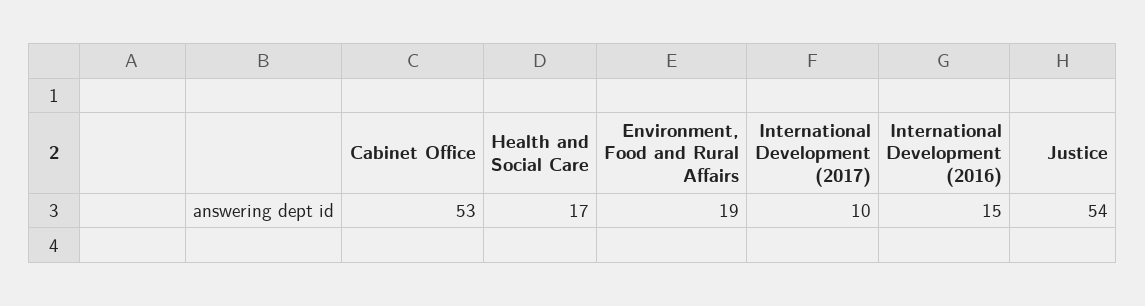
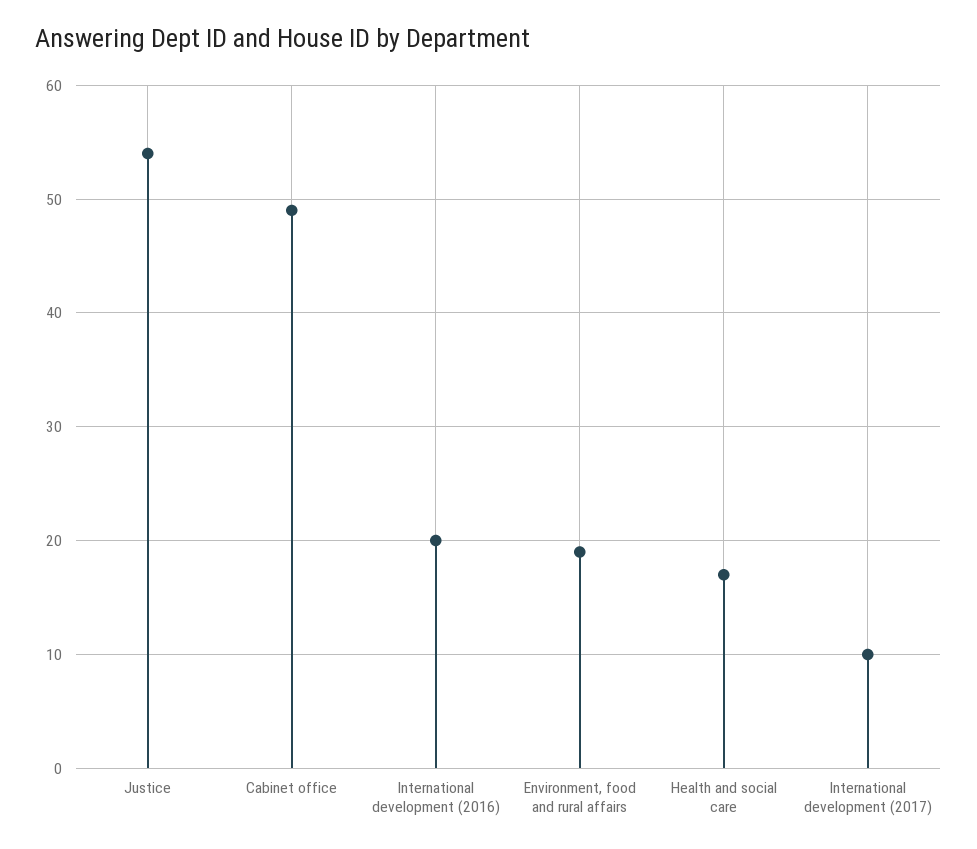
Cabinet Office: 53 -> 49
International Development (2016): 15 -> 20

